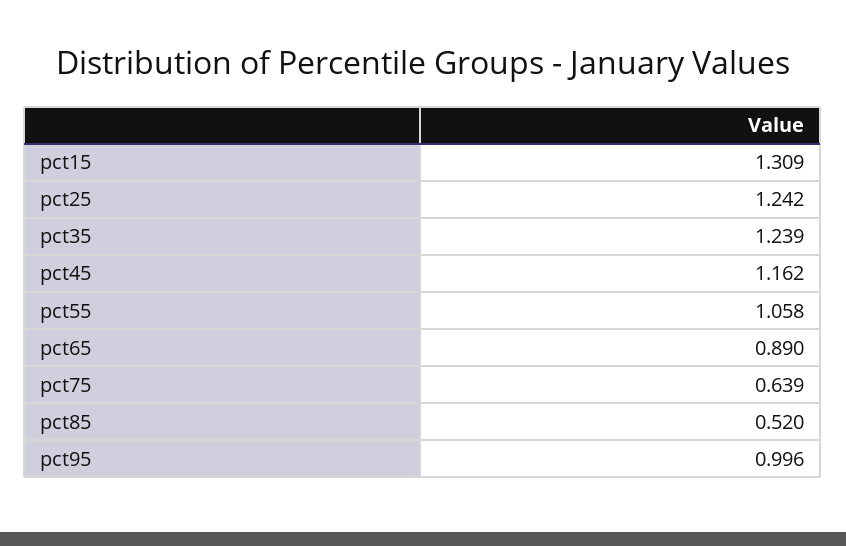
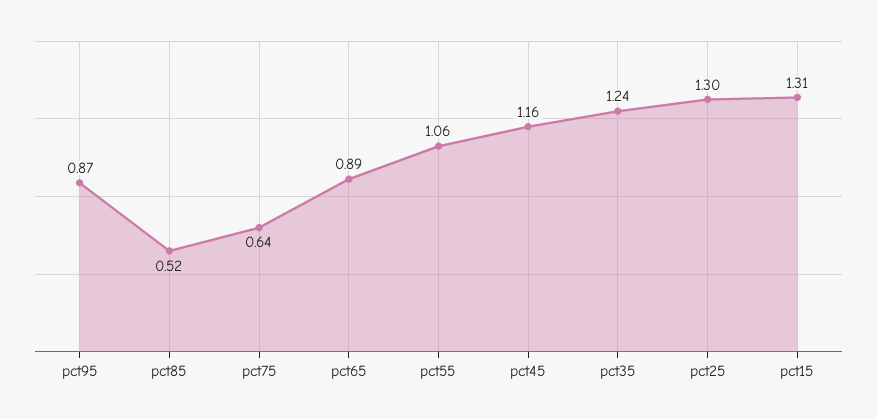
pct25: 1.242 -> 1.3
pct95: 0.996 -> 0.87

